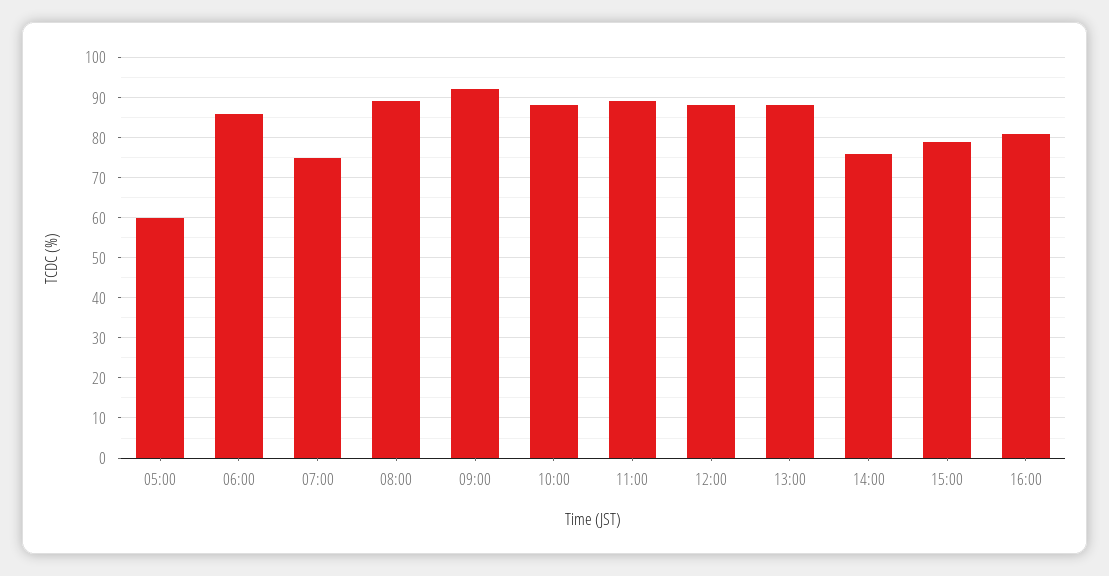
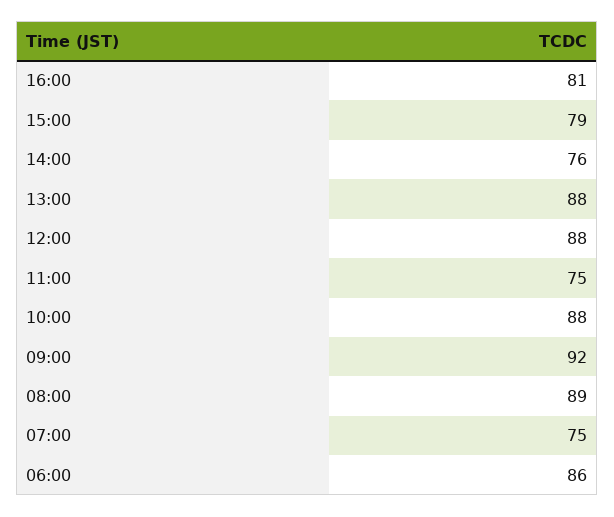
05:00: 60 -> none
11:00: 90 -> 75

